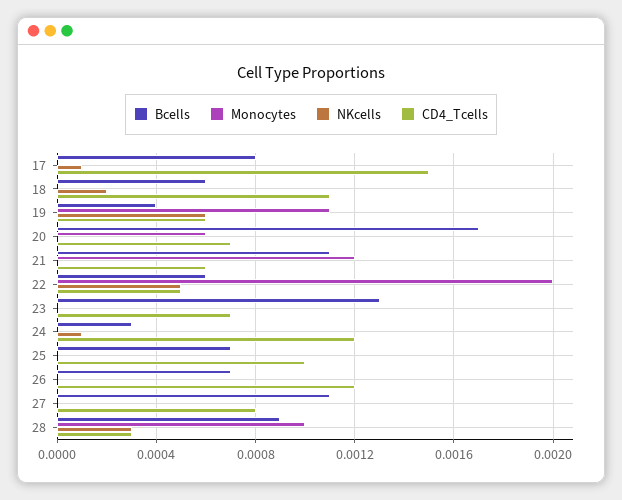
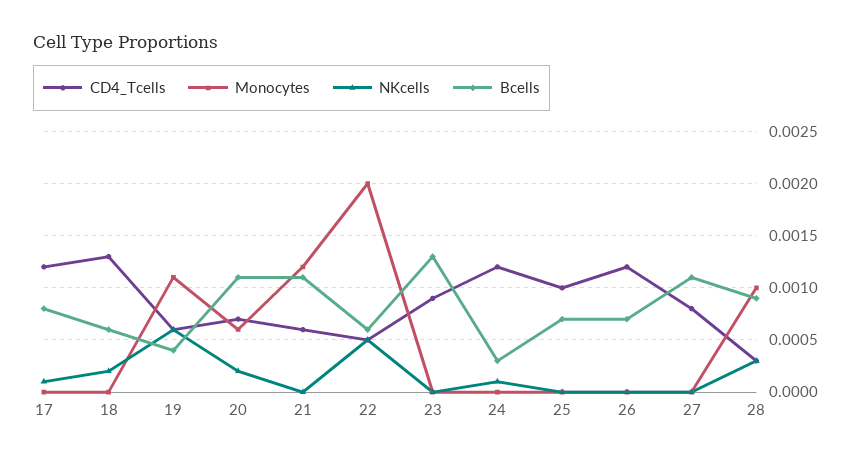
CD4_Tcells, 17: 0.0015 -> 0.0012
CD4_Tcells, 18: 0.0011 -> 0.0013
Bcells, 20: 0.0017 -> 0.0011
NKcells, 20: 0 -> 0.0002
CD4_Tcells, 23: 0.0007 -> 0.0009

